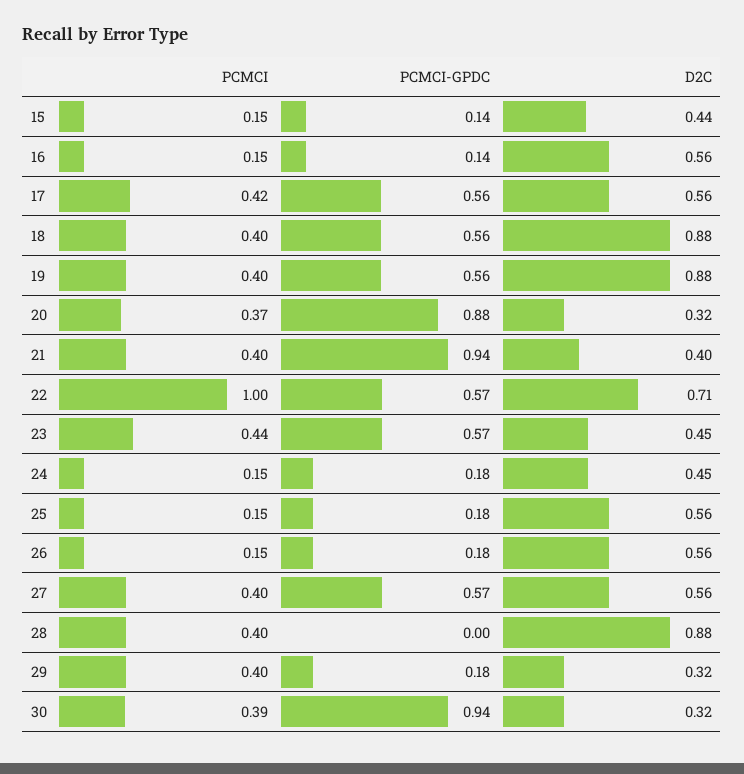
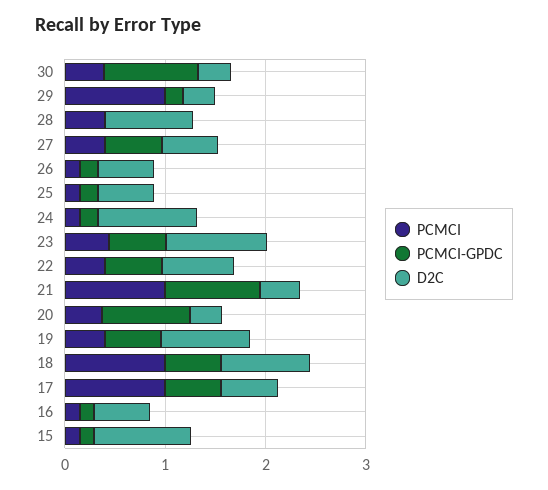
D2C, 15: 0.44 -> 1
PCMCI, 17: 0.42 -> 1
PCMCI, 18: 0.4 -> 1
PCMCI, 21: 0.4 -> 1
PCMCI, 22: 1 -> 0.4
D2C, 23: 0.45 -> 1
D2C, 24: 0.45 -> 1
PCMCI, 29: 0.4 -> 1

